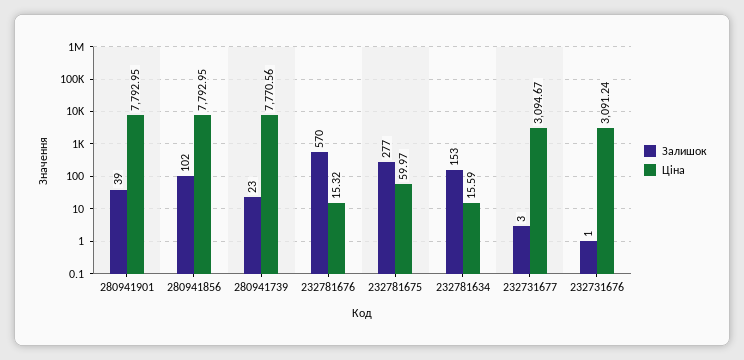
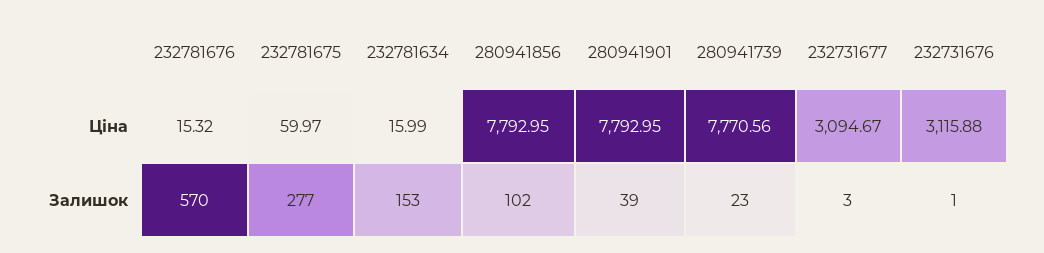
Ціна, 232781634: 15.59 -> 15.99
Ціна, 232731676: 3091.24 -> 3115.88

